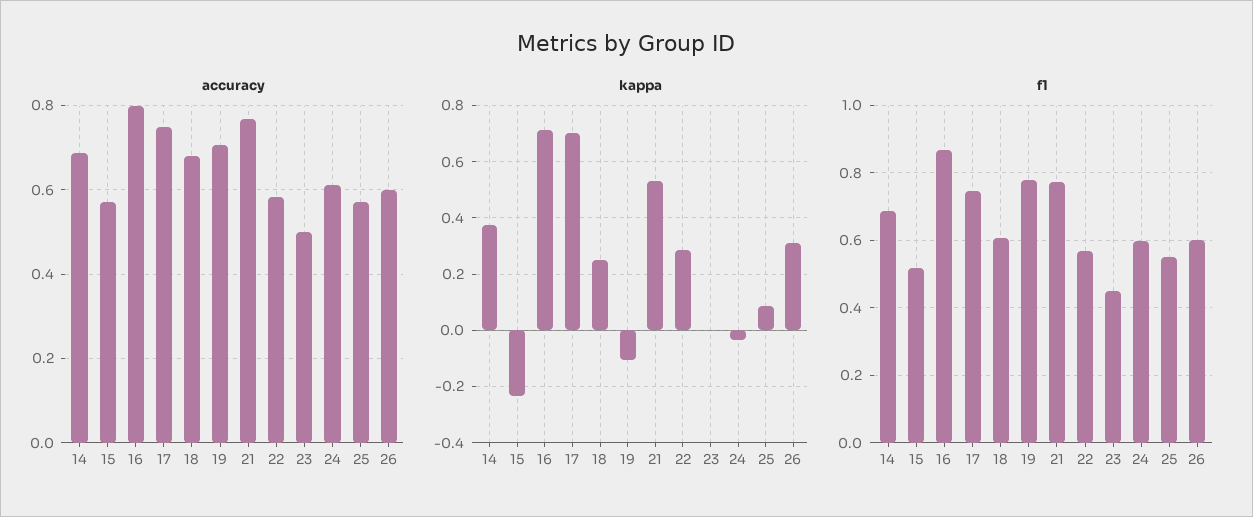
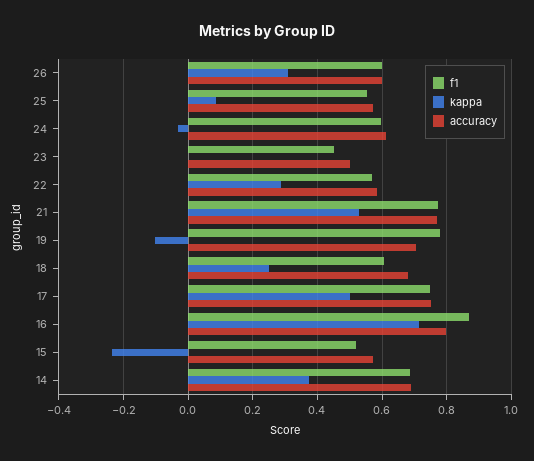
kappa, 17: 0.7 -> 0.5

